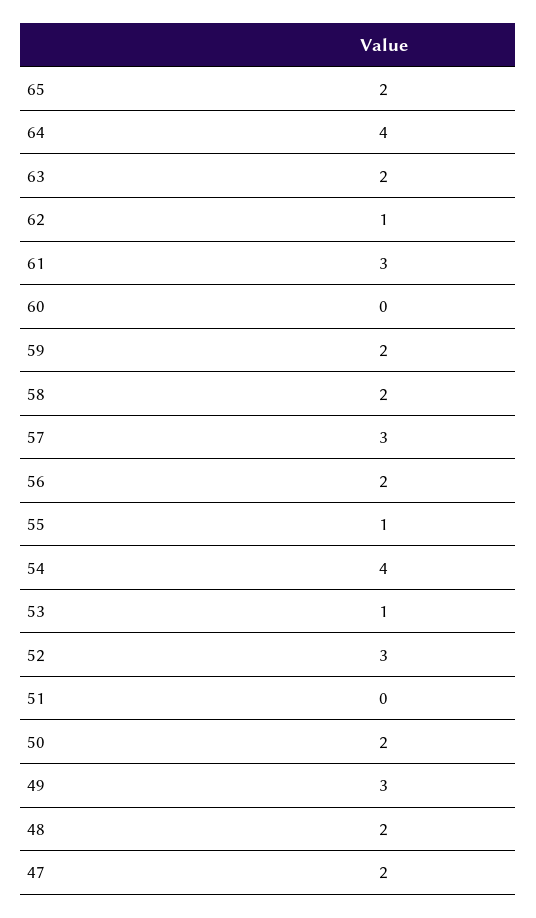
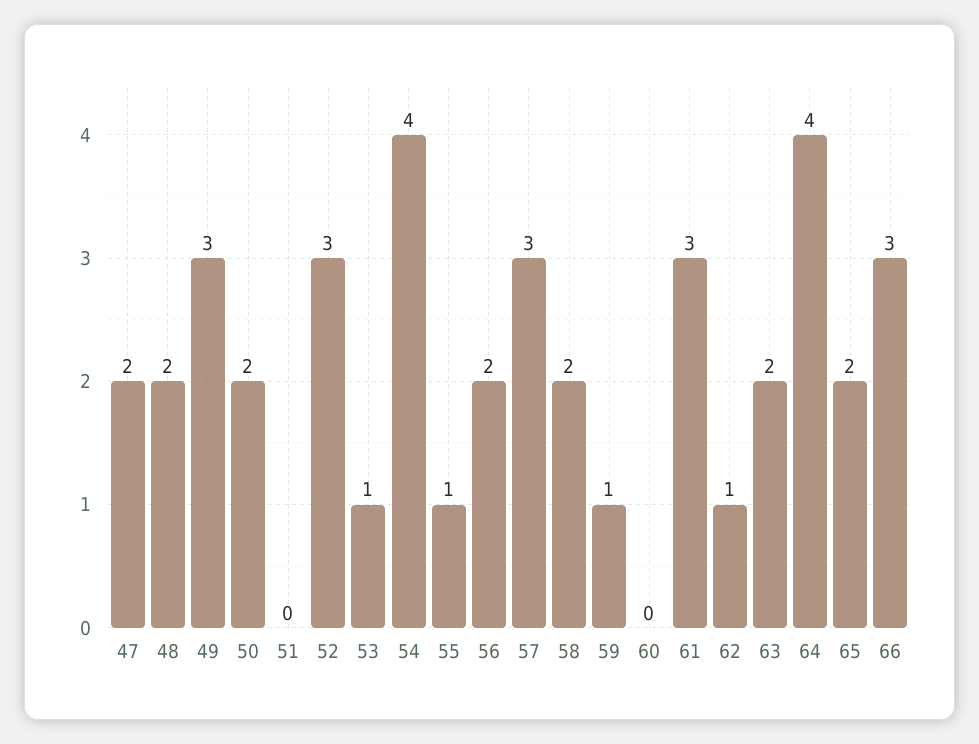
59: 2 -> 1
66: none -> 3

